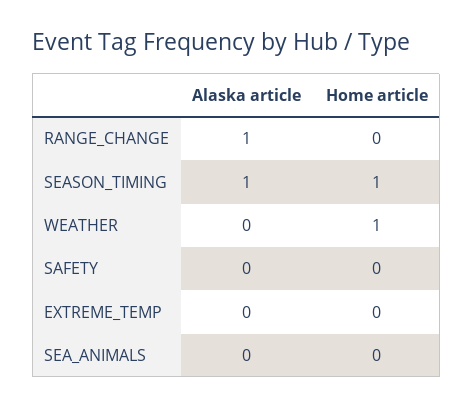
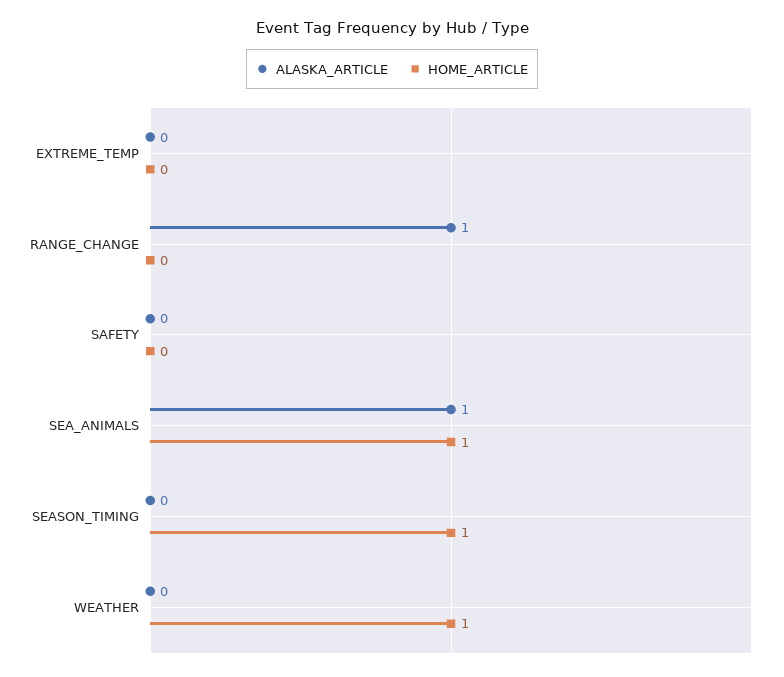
Alaska article, SEASON_TIMING: 1 -> 0
Alaska article, SEA_ANIMALS: 0 -> 1
Home article, SEA_ANIMALS: 0 -> 1

